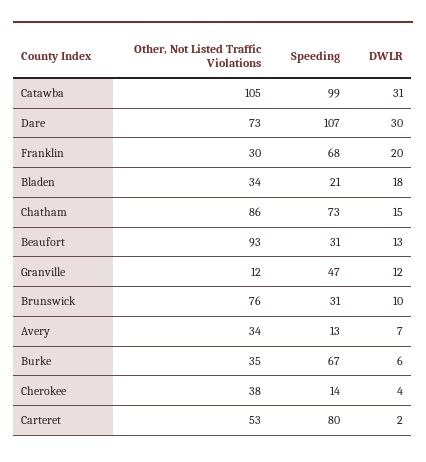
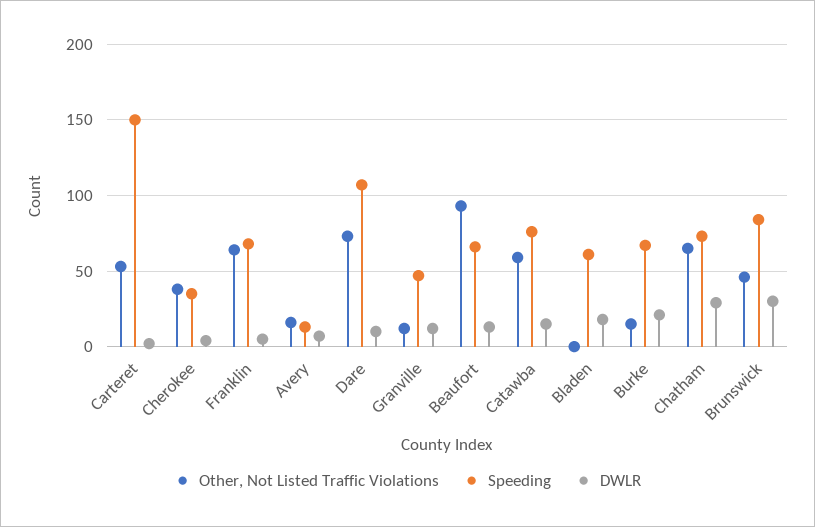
Other, Not Listed Traffic Violations, Catawba: 105 -> 60
Speeding, Catawba: 99 -> 75
DWLR, Catawba: 31 -> 15
DWLR, Dare: 30 -> 10
Other, Not Listed Traffic Violations, Franklin: 30 -> 65
DWLR, Franklin: 20 -> 5
Other, Not Listed Traffic Violations, Bladen: 34 -> 0
Speeding, Bladen: 21 -> 60
Other, Not Listed Traffic Violations, Chatham: 86 -> 65
DWLR, Chatham: 15 -> 30
Speeding, Beaufort: 31 -> 65
Other, Not Listed Traffic Violations, Brunswick: 76 -> 45
Speeding, Brunswick: 31 -> 85
DWLR, Brunswick: 10 -> 30
Other, Not Listed Traffic Violations, Avery: 34 -> 15
Other, Not Listed Traffic Violations, Burke: 35 -> 15
DWLR, Burke: 6 -> 20
Speeding, Cherokee: 14 -> 35
Speeding, Carteret: 80 -> 150

